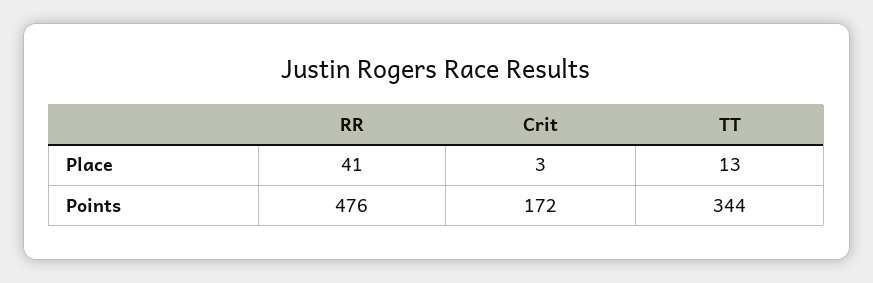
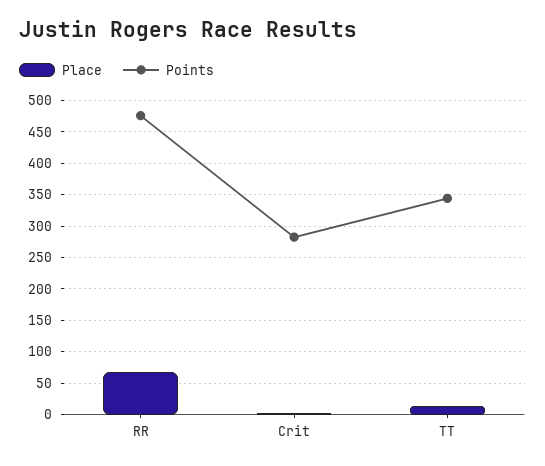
Place, RR: 41 -> 70
Points, Crit: 172 -> 280

